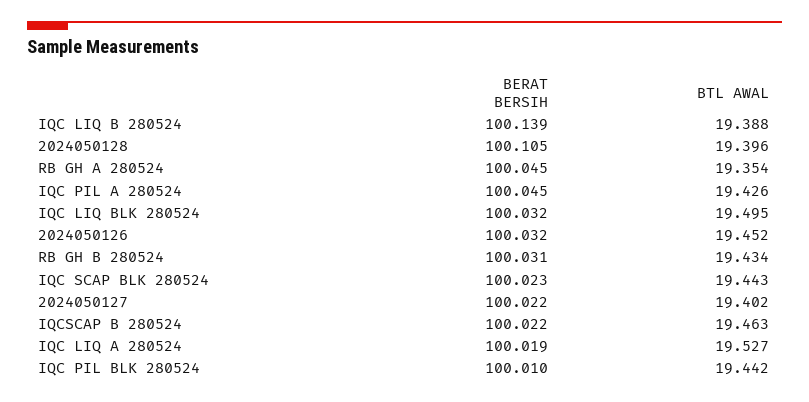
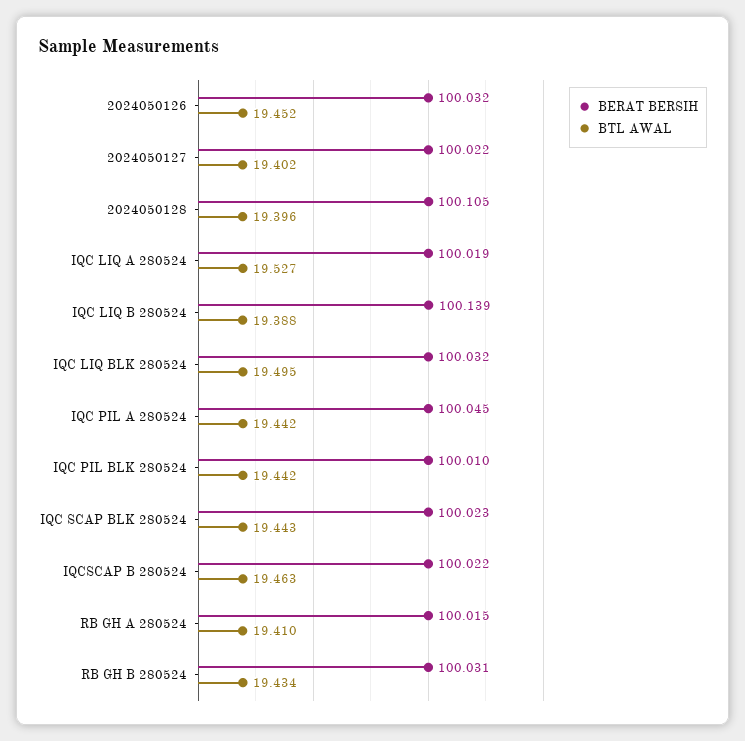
BERAT BERSIH, RB GH A 280524: 100.045 -> 100.015
BTL AWAL, RB GH A 280524: 19.354 -> 19.41
BTL AWAL, IQC PIL A 280524: 19.426 -> 19.442

